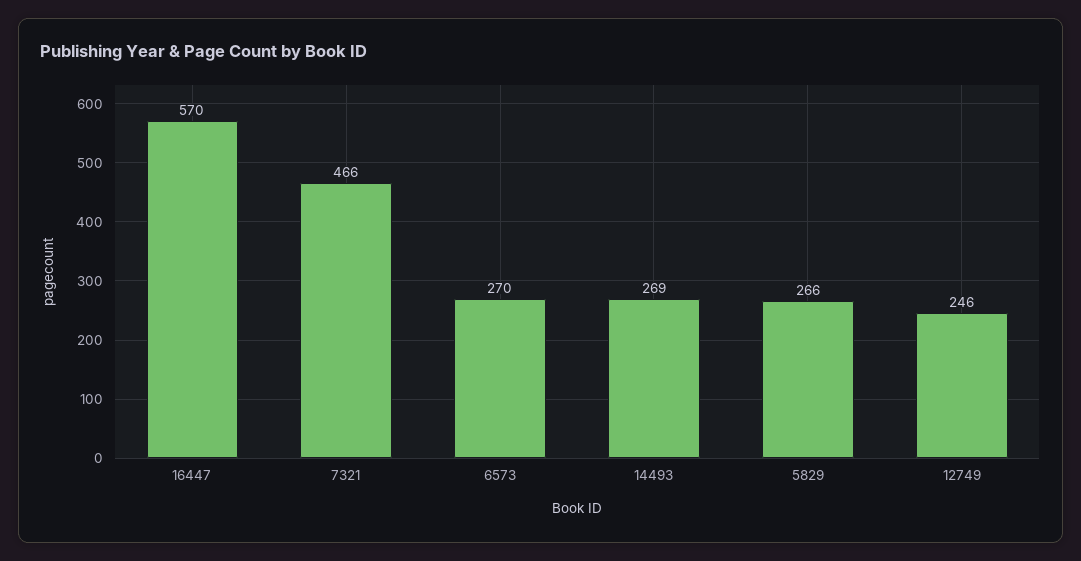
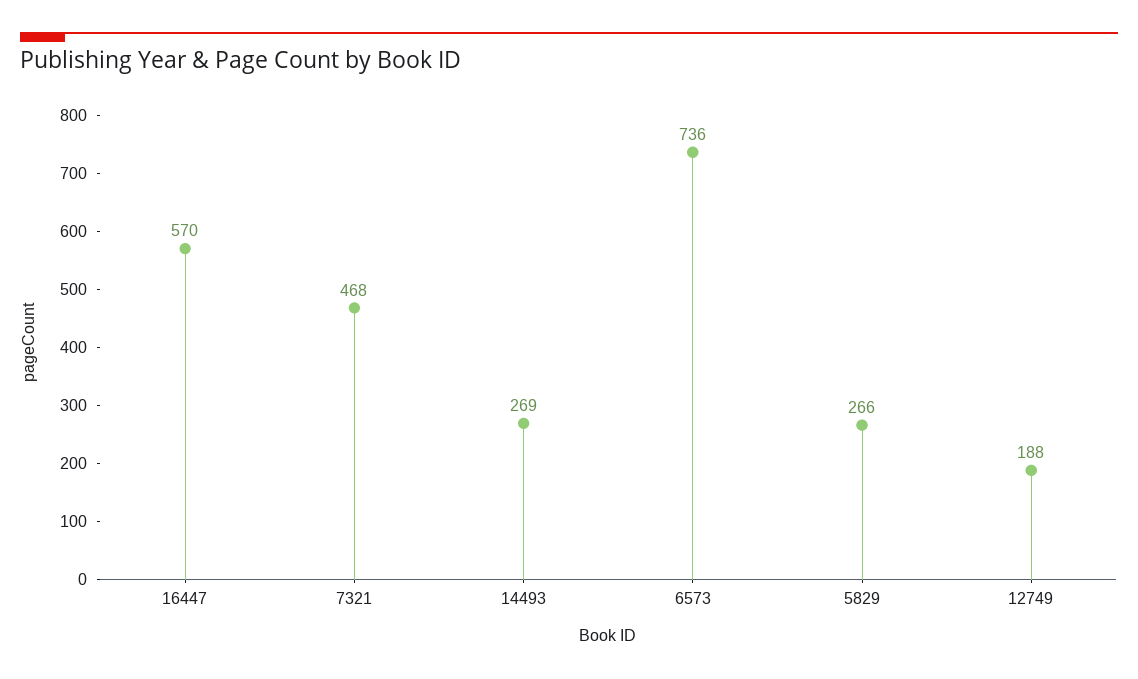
7321: 466 -> 468
6573: 270 -> 736
12749: 246 -> 188

